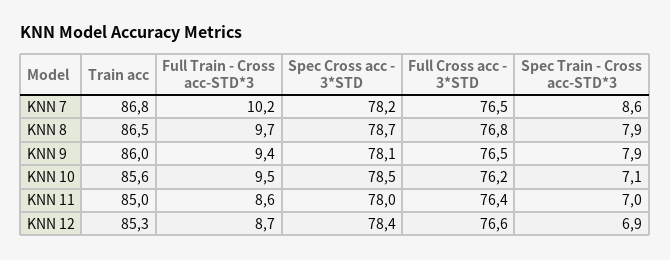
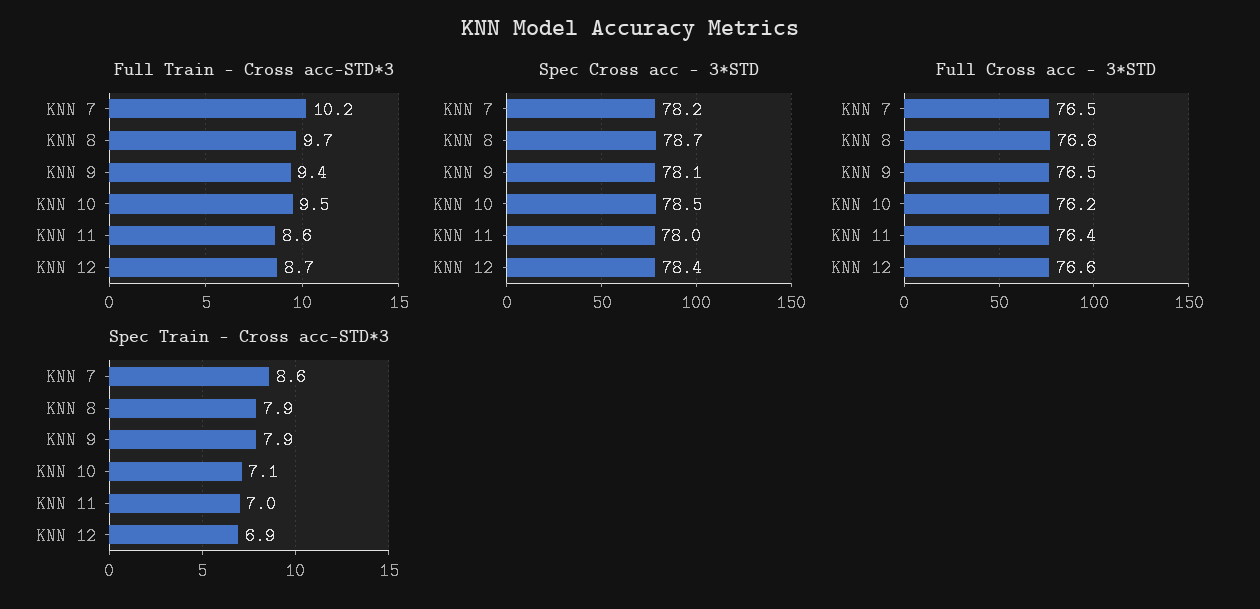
Train acc, KNN 7: 86.8 -> none
Train acc, KNN 8: 86.5 -> none
Train acc, KNN 9: 86 -> none
Train acc, KNN 10: 85.6 -> none
Train acc, KNN 11: 85 -> none
Train acc, KNN 12: 85.3 -> none

